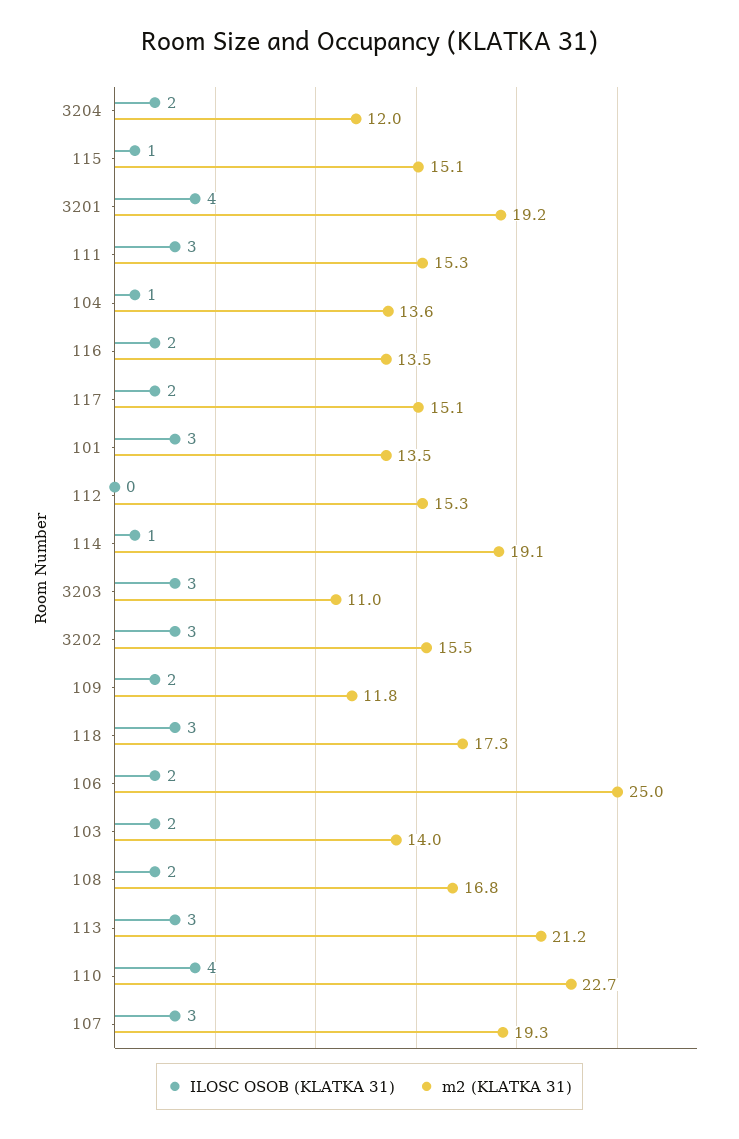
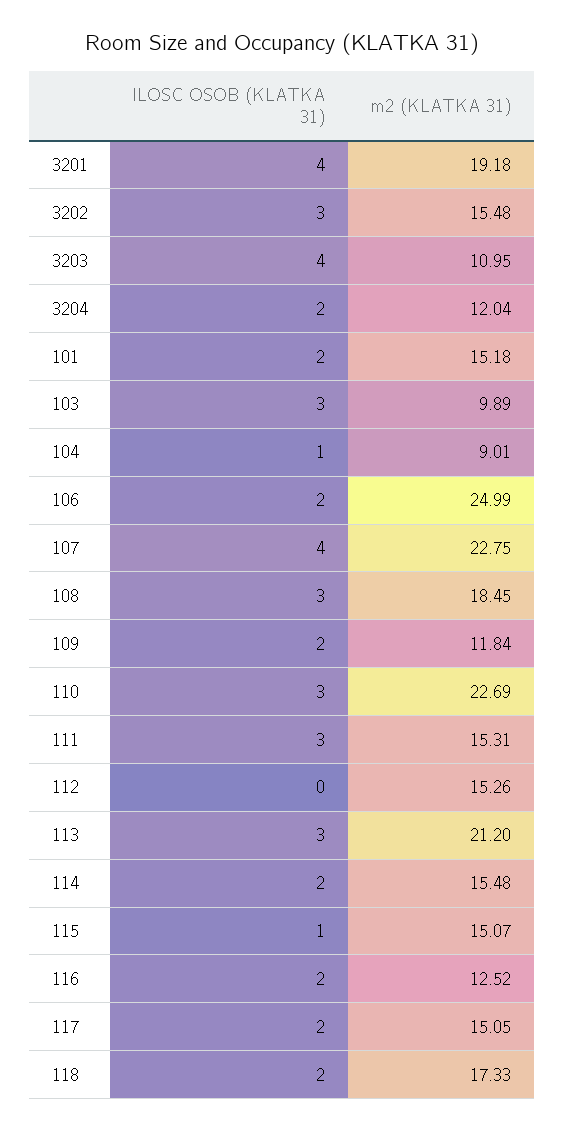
m2 (KLATKA 31), 104: 13.6 -> 9.01
m2 (KLATKA 31), 116: 13.5 -> 12.52
ILOSC OSOB (KLATKA 31), 101: 3 -> 2
m2 (KLATKA 31), 101: 13.5 -> 15.18
ILOSC OSOB (KLATKA 31), 114: 1 -> 2
m2 (KLATKA 31), 114: 19.1 -> 15.48
ILOSC OSOB (KLATKA 31), 3203: 3 -> 4
ILOSC OSOB (KLATKA 31), 118: 3 -> 2
ILOSC OSOB (KLATKA 31), 103: 2 -> 3
m2 (KLATKA 31), 103: 14 -> 9.89
ILOSC OSOB (KLATKA 31), 108: 2 -> 3
m2 (KLATKA 31), 108: 16.8 -> 18.45
ILOSC OSOB (KLATKA 31), 110: 4 -> 3
ILOSC OSOB (KLATKA 31), 107: 3 -> 4
m2 (KLATKA 31), 107: 19.3 -> 22.75

